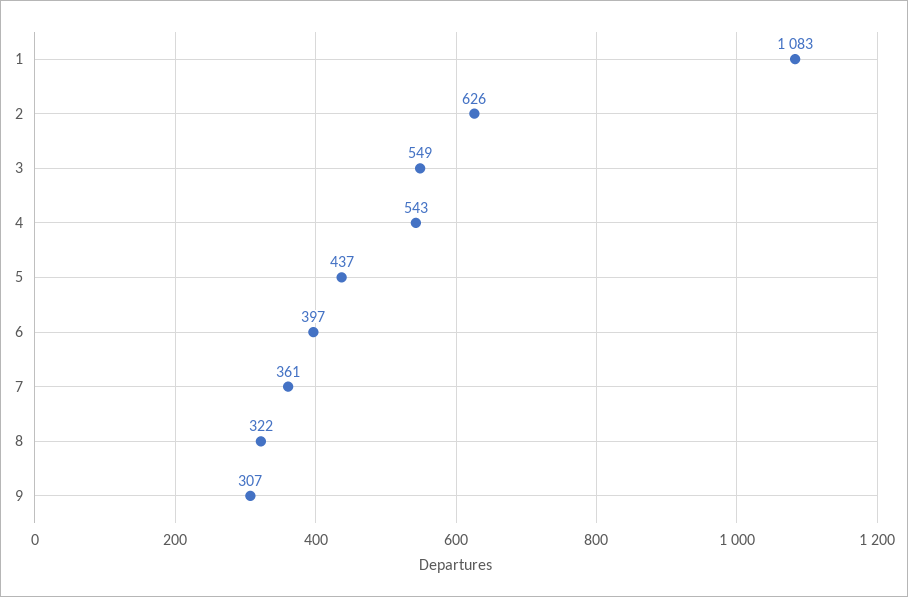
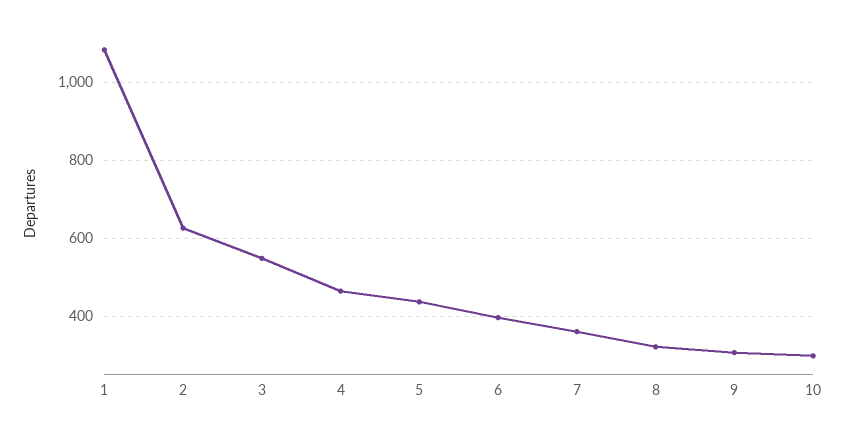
4: 543 -> 460
10: none -> 300

